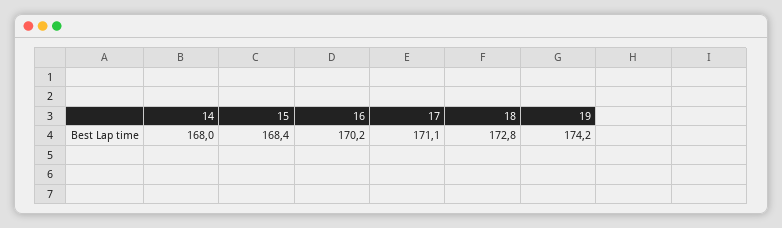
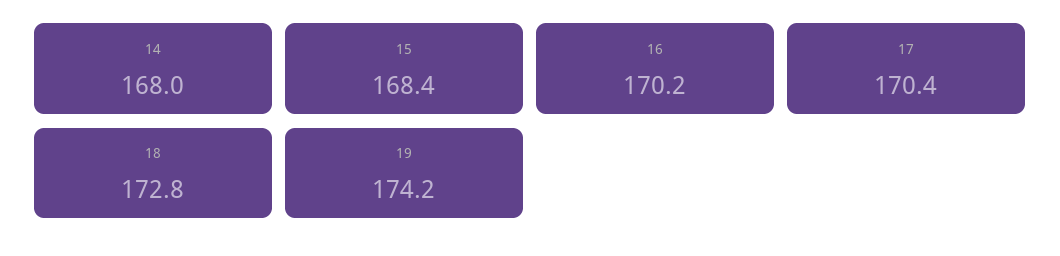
17: 171.1 -> 170.4

